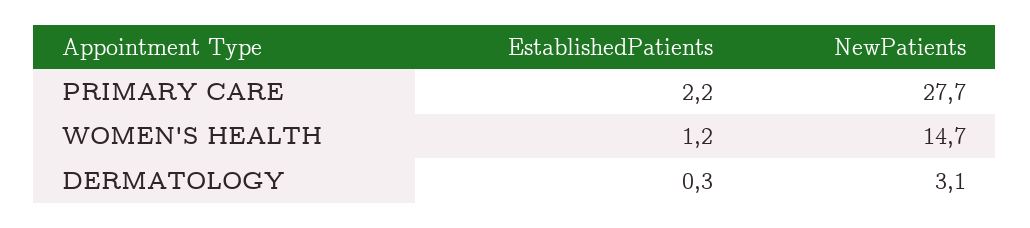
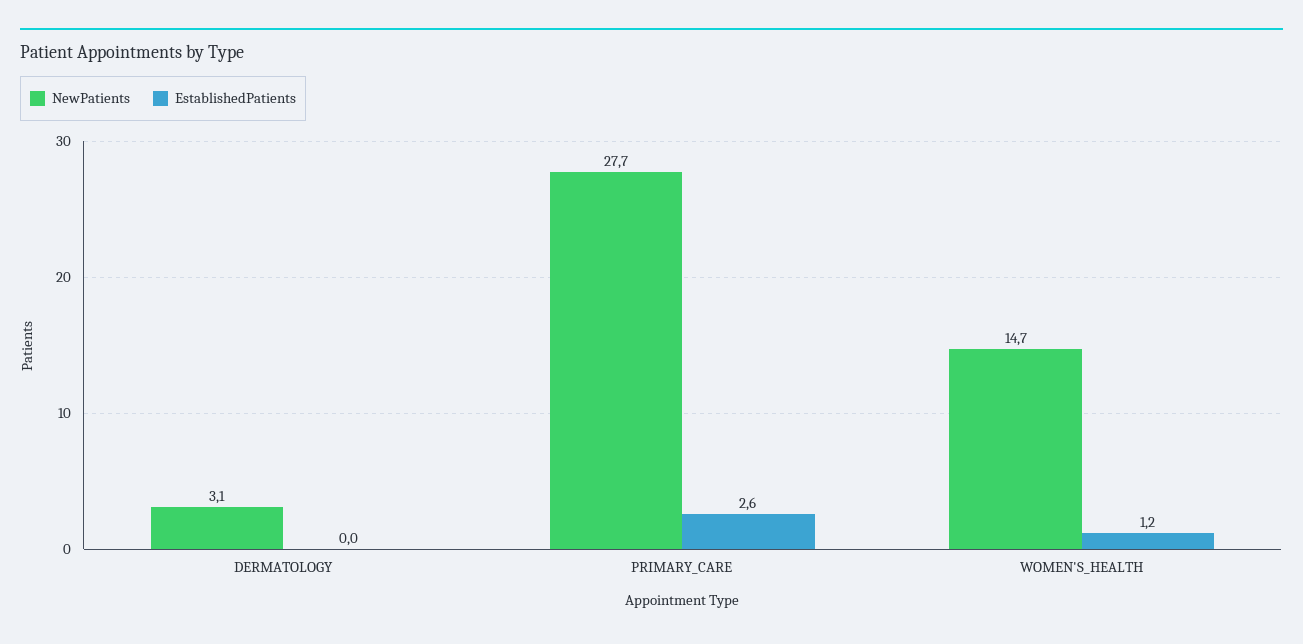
EstablishedPatients, PRIMARY CARE: 2.2 -> 2.6
EstablishedPatients, DERMATOLOGY: 0.3 -> 0

